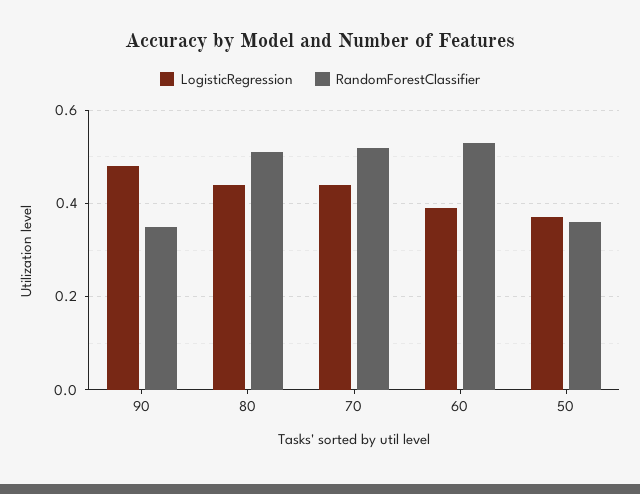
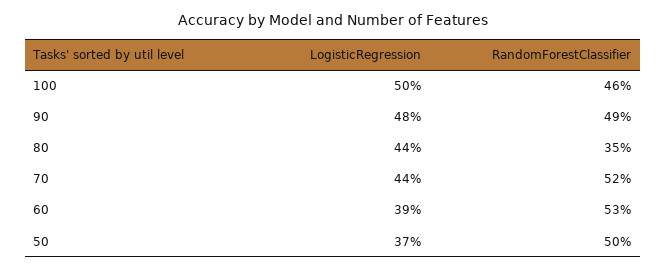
RandomForestClassifier, 90: 0.35 -> 0.49
RandomForestClassifier, 80: 0.5 -> 0.35
RandomForestClassifier, 50: 0.35 -> 0.5
LogisticRegression, 100: none -> 0.5
RandomForestClassifier, 100: none -> 0.46

